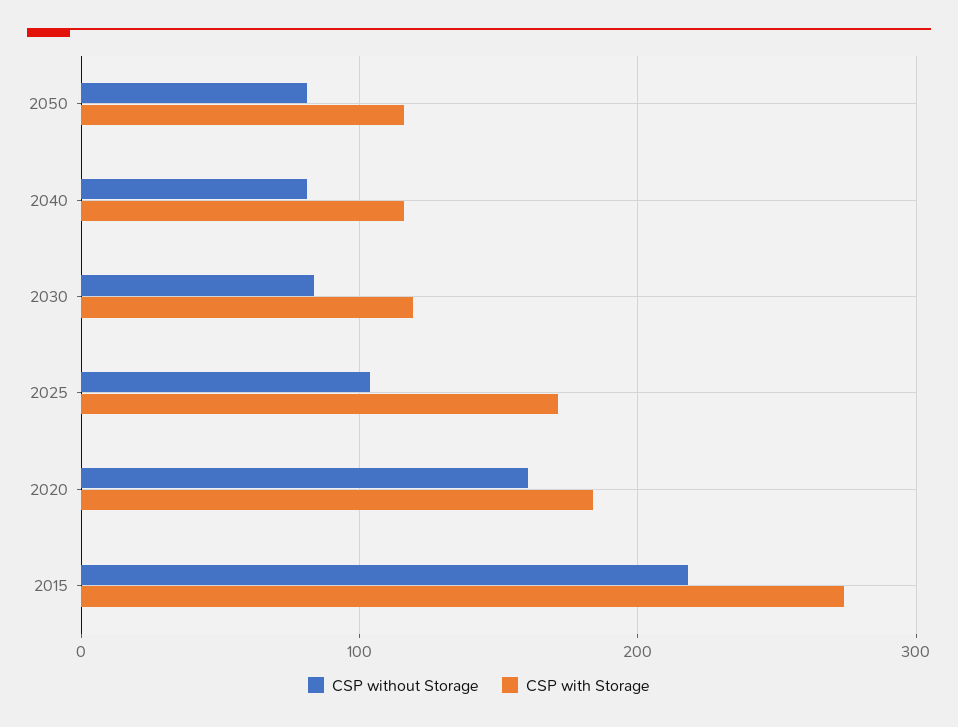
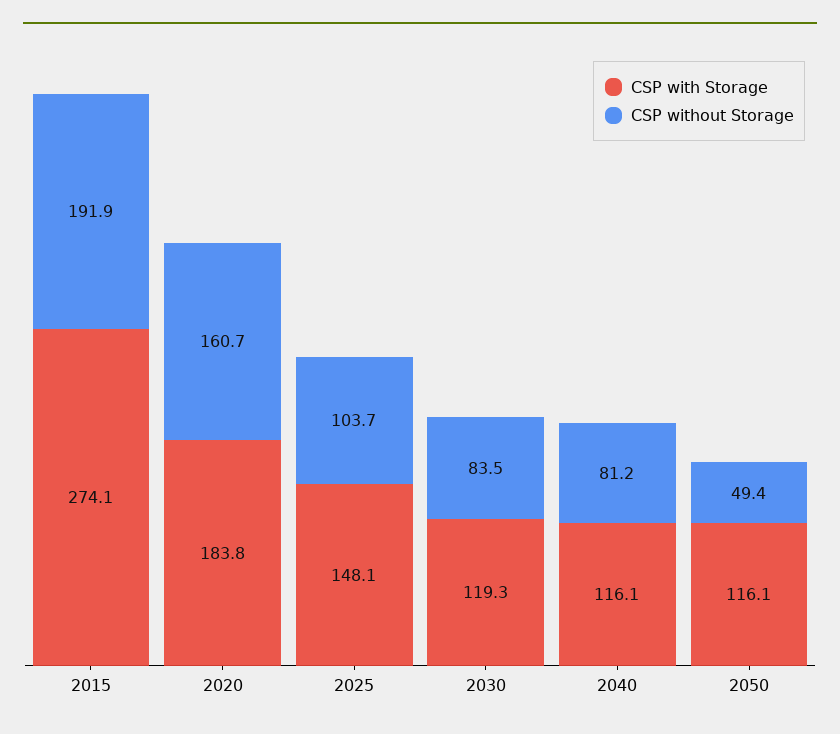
CSP without Storage, 2050: 80 -> 49.4
CSP with Storage, 2025: 170 -> 148.1
CSP without Storage, 2015: 220 -> 191.9

